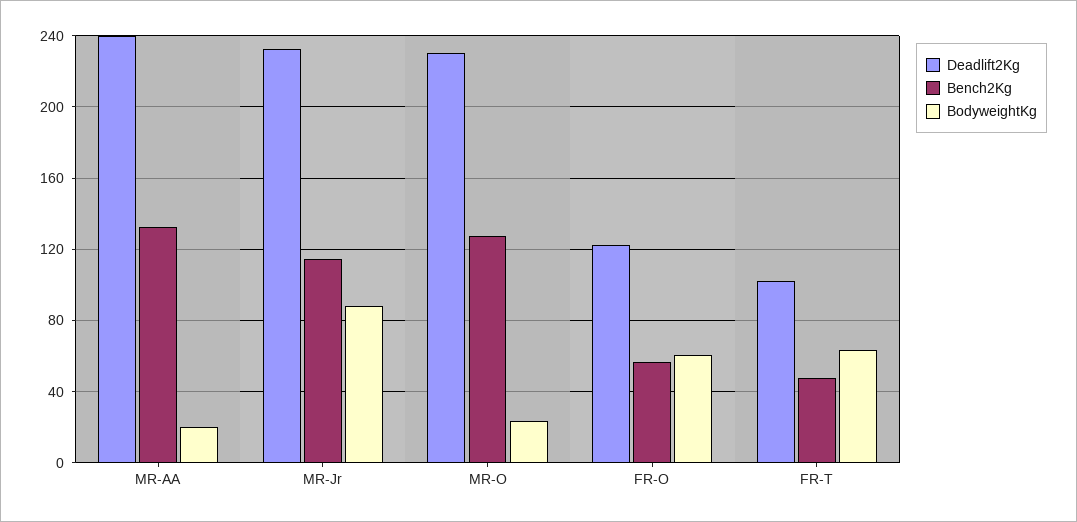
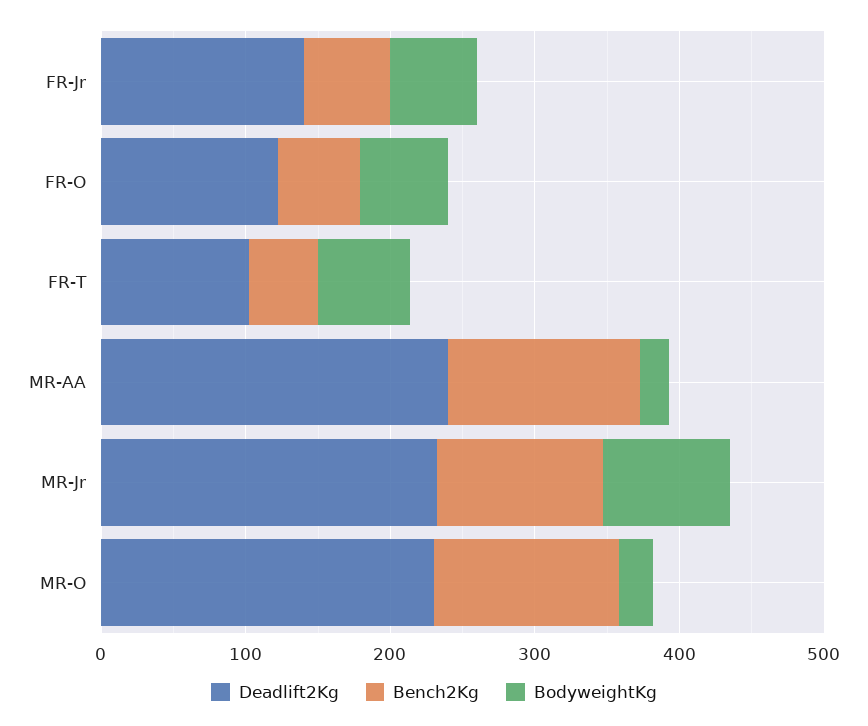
Deadlift2Kg, FR-Jr: none -> 140
Bench2Kg, FR-Jr: none -> 60
BodyweightKg, FR-Jr: none -> 60

